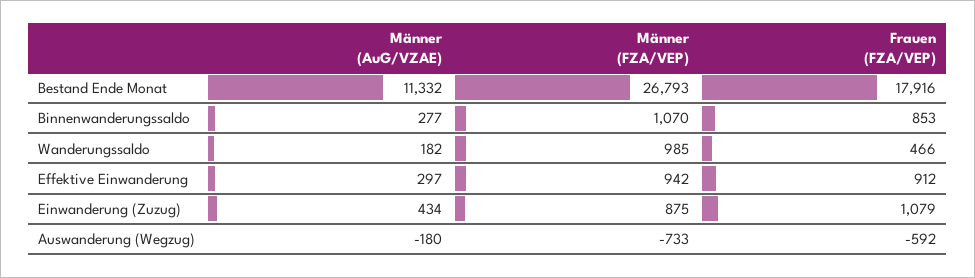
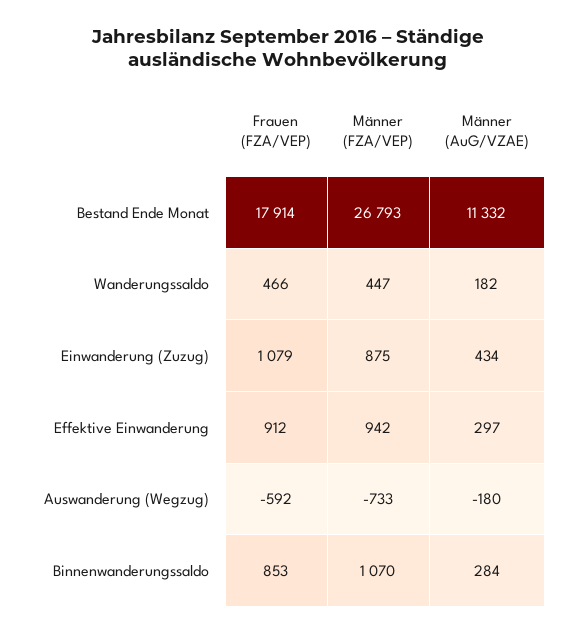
Frauen (FZA/VEP), Bestand Ende Monat: 17916 -> 17914
Männer (AuG/VZAE), Binnenwanderungssaldo: 277 -> 284
Männer (FZA/VEP), Wanderungssaldo: 985 -> 447

